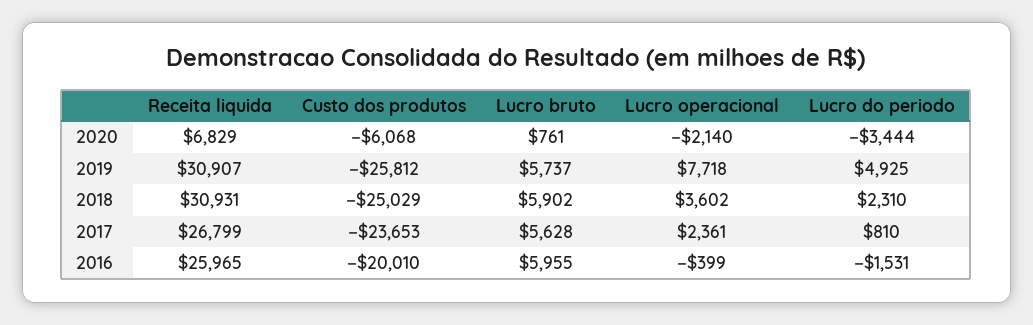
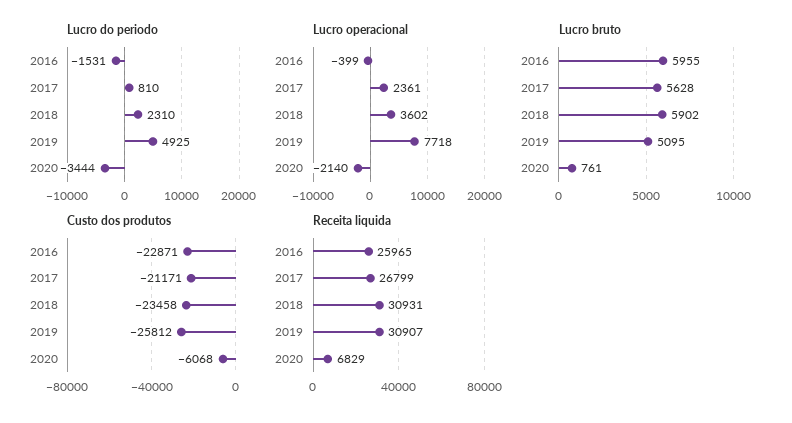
Lucro bruto, 2019: 5737 -> 5095
Custo dos produtos, 2018: -25029 -> -23458
Custo dos produtos, 2017: -23653 -> -21171
Custo dos produtos, 2016: -20010 -> -22871

